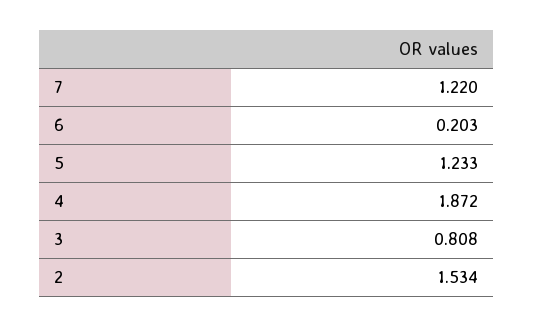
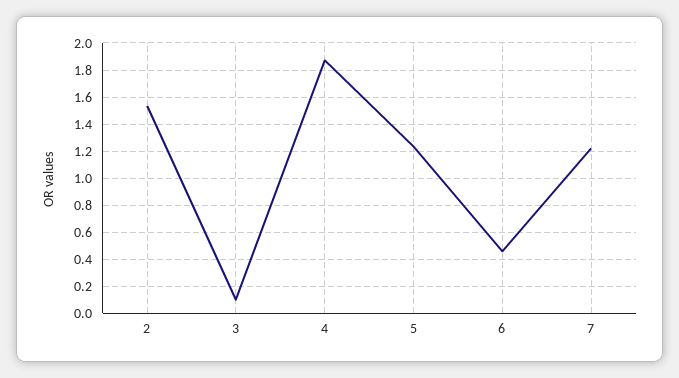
6: 0.203 -> 0.45
3: 0.808 -> 0.1

